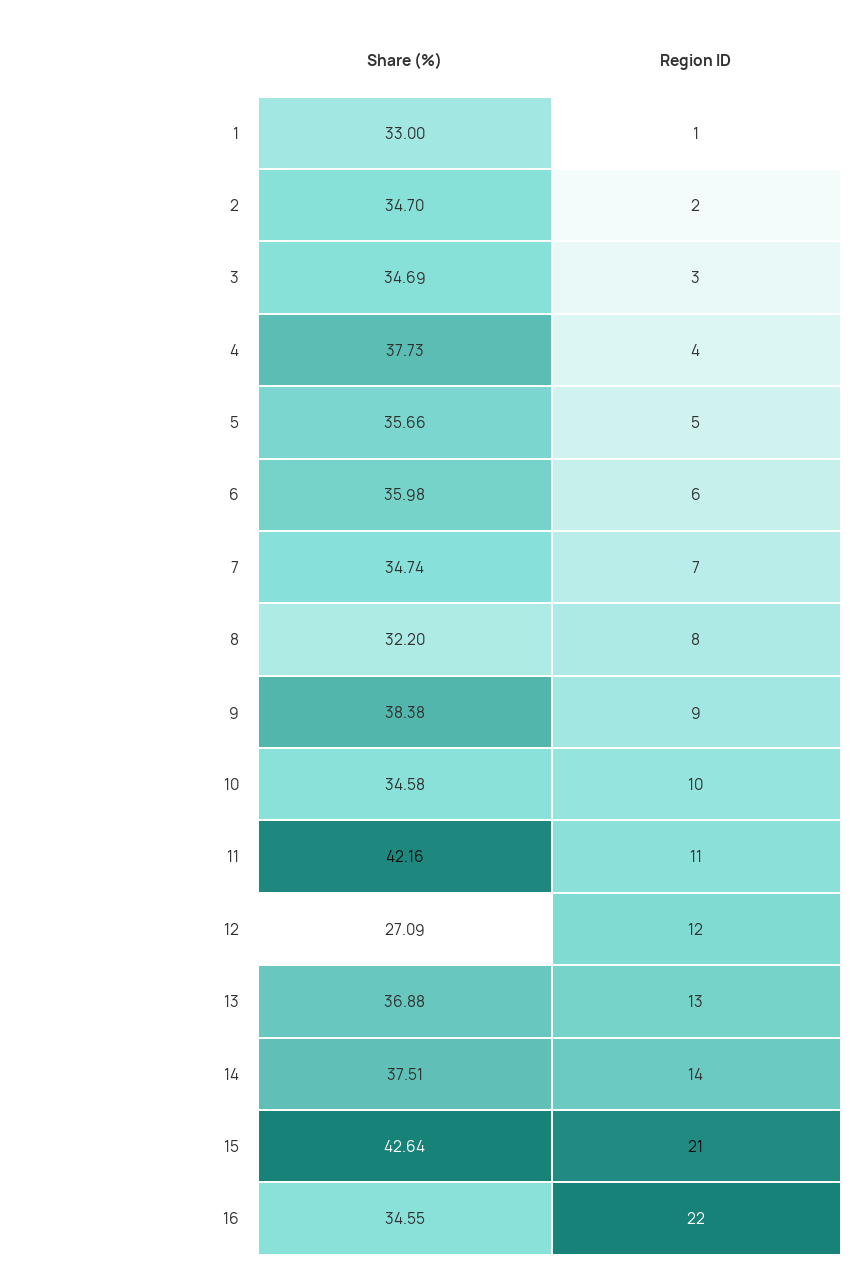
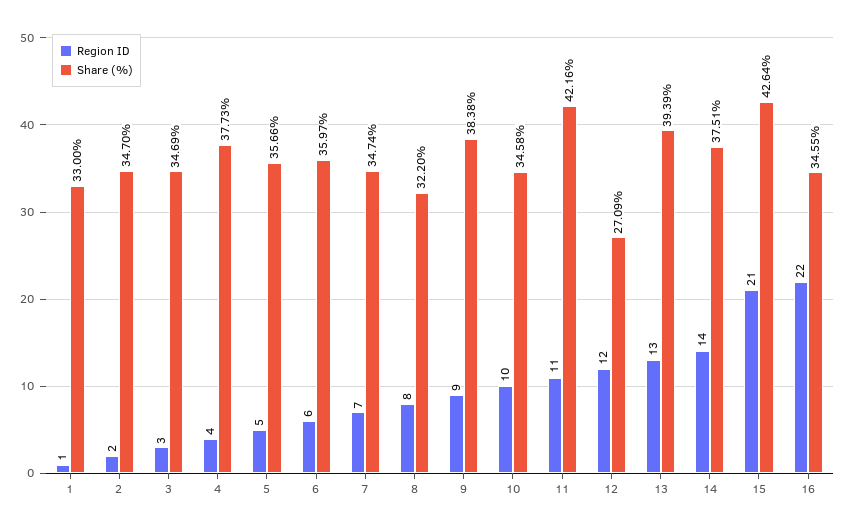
Share (%), 6: 35.98 -> 35.97
Share (%), 13: 36.88 -> 39.39

